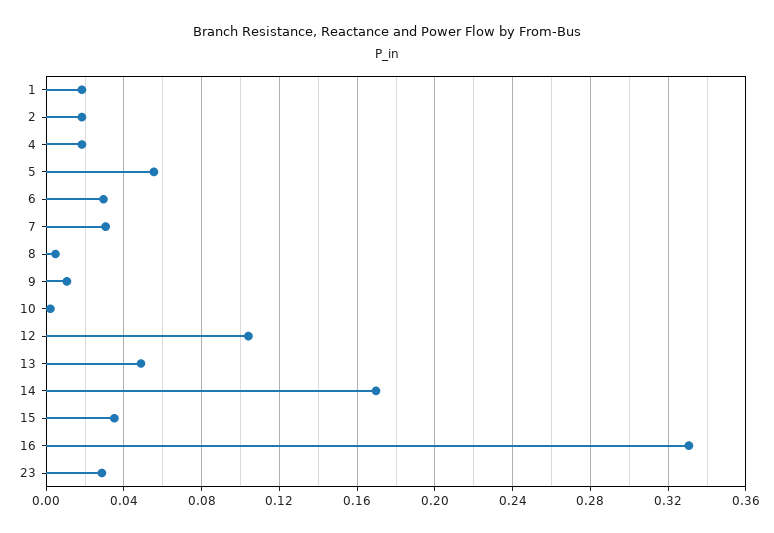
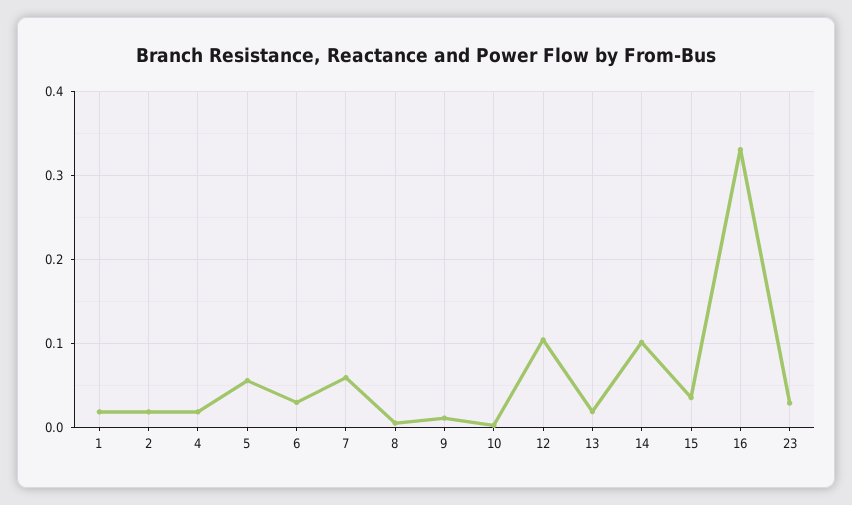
7: 0.03 -> 0.06
13: 0.05 -> 0.02
14: 0.17 -> 0.1

